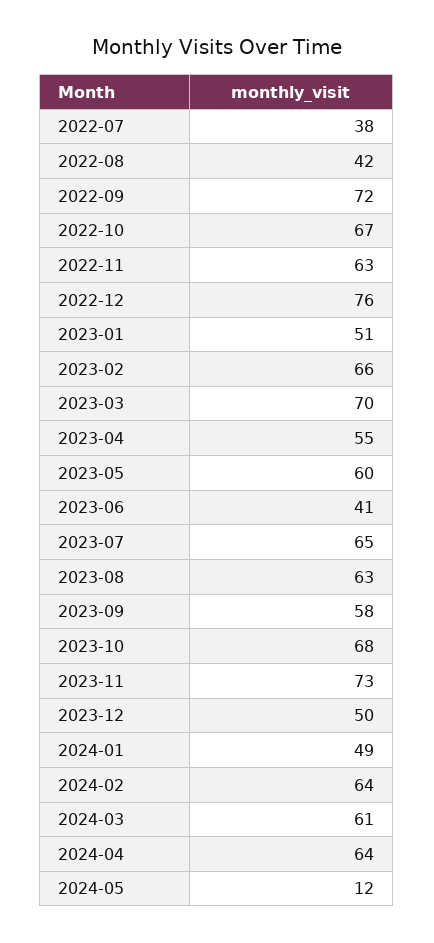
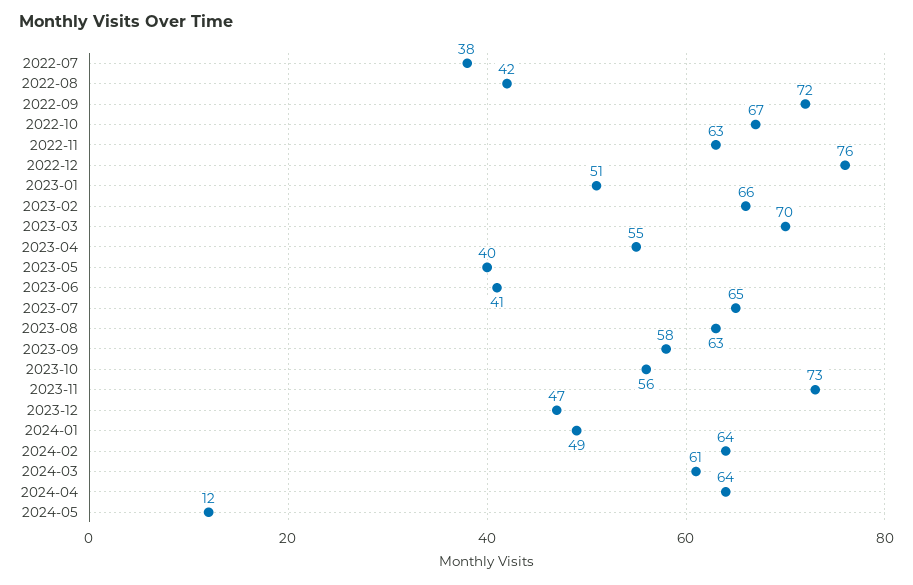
2023-05: 60 -> 40
2023-10: 68 -> 56
2023-12: 50 -> 47

